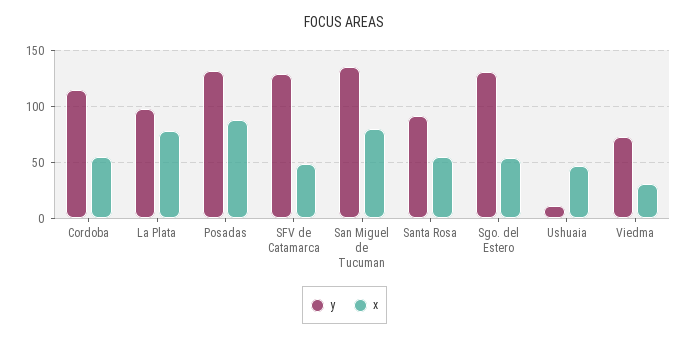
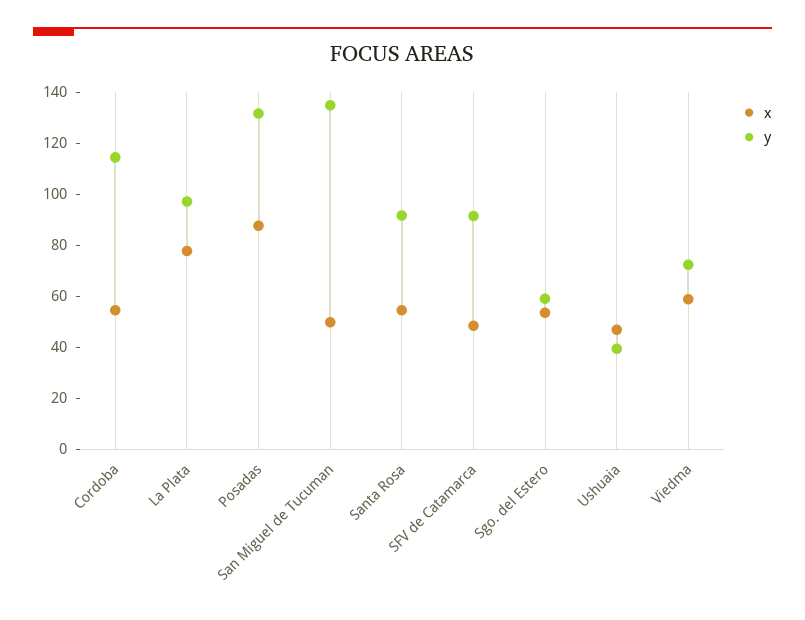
y, SFV de Catamarca: 130 -> 90
x, San Miguel de Tucuman: 80 -> 50
y, Sgo. del Estero: 130 -> 60
y, Ushuaia: 10 -> 40
x, Viedma: 30 -> 60

